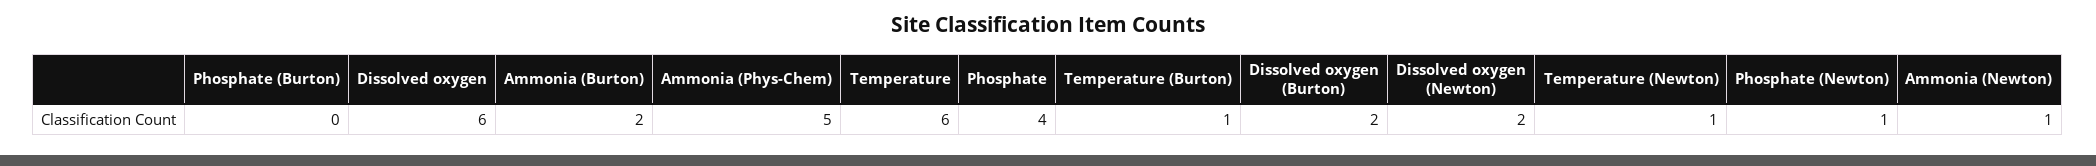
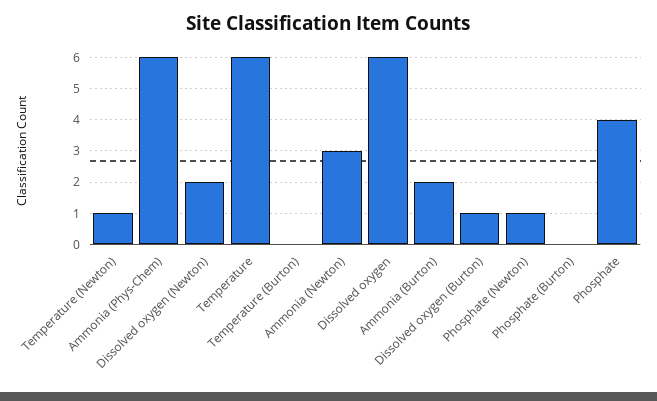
Ammonia (Phys-Chem): 5 -> 6
Temperature (Burton): 1 -> 0
Dissolved oxygen (Burton): 2 -> 1
Ammonia (Newton): 1 -> 3

